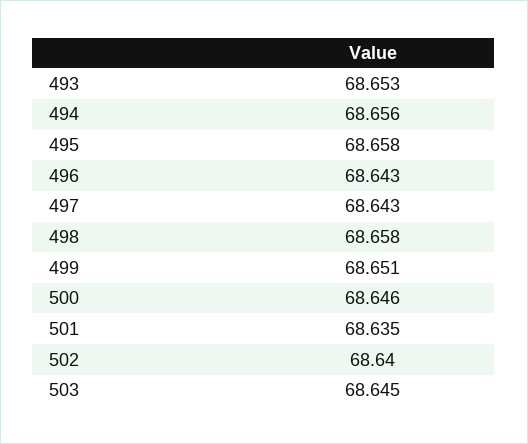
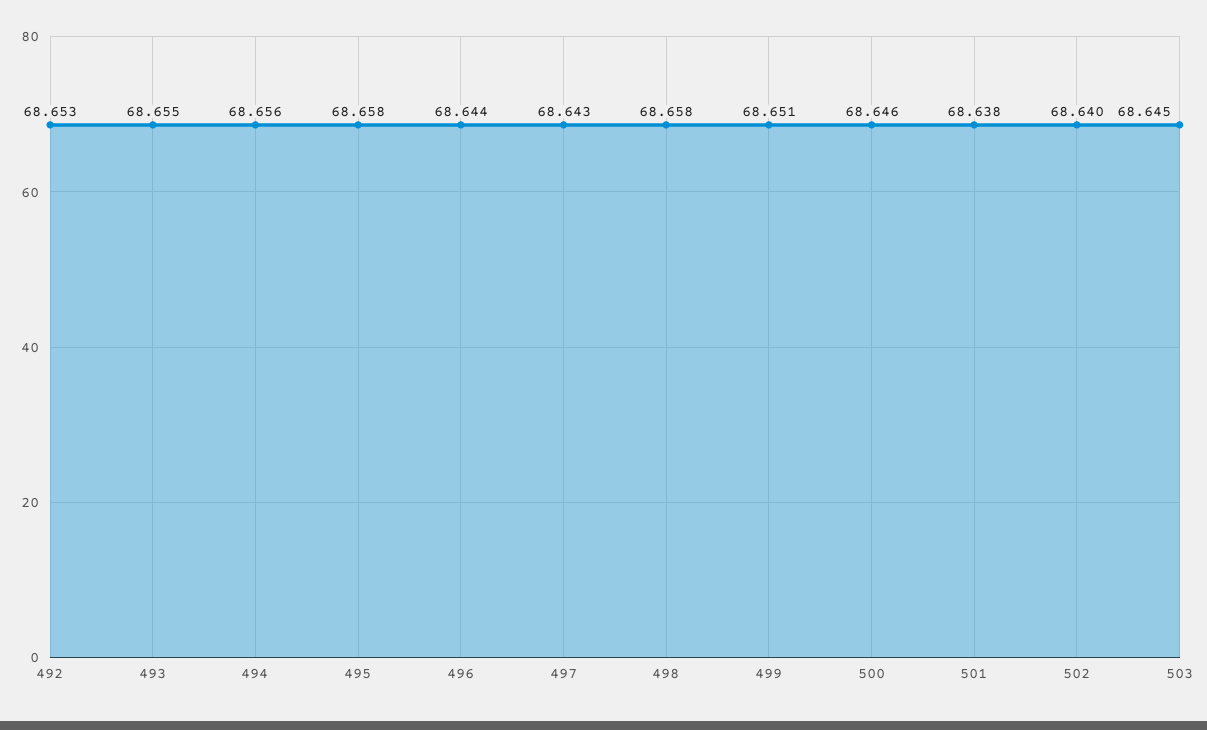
493: 68.653 -> 68.655
496: 68.643 -> 68.644
501: 68.635 -> 68.638
492: none -> 68.653

